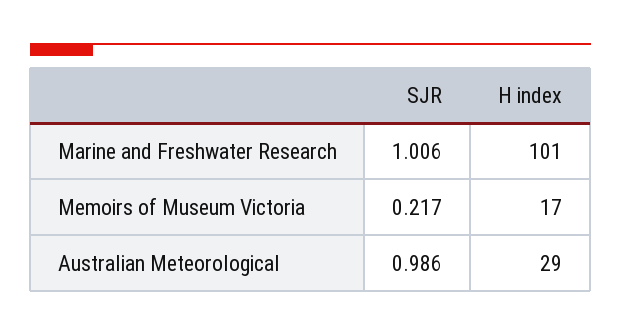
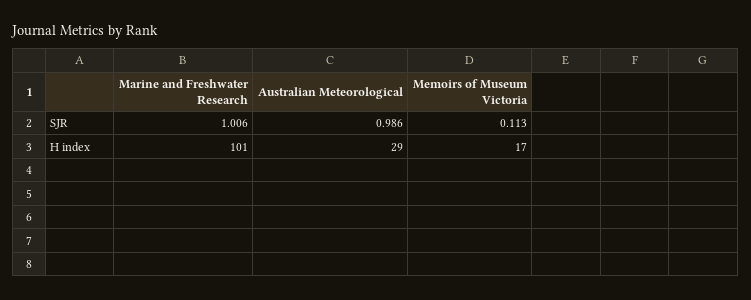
SJR, Memoirs of Museum Victoria: 0.217 -> 0.113

